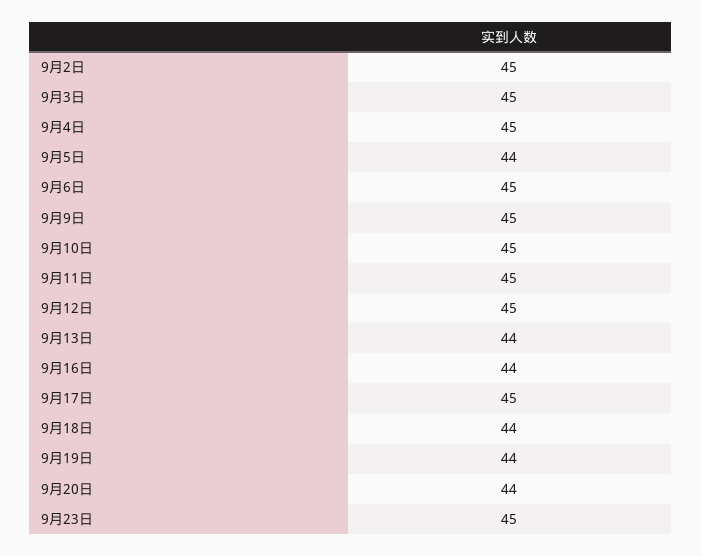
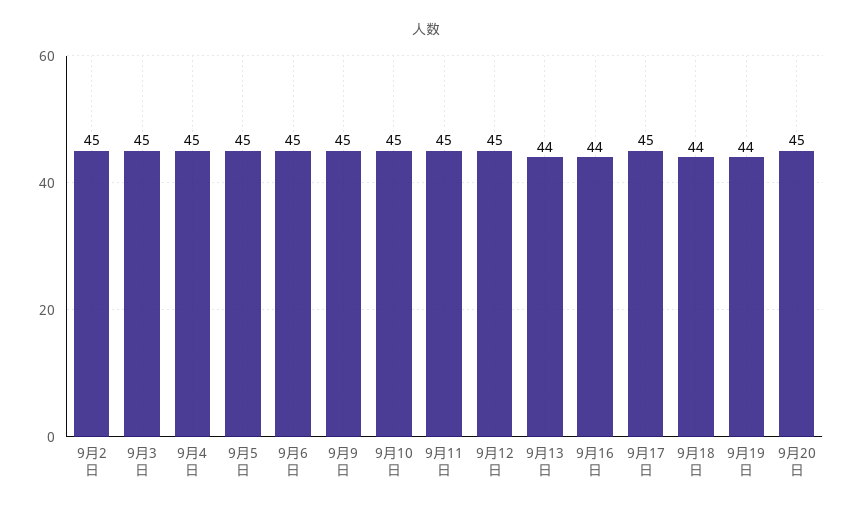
9月5日: 44 -> 45
9月20日: 44 -> 45
9月23日: 45 -> none

